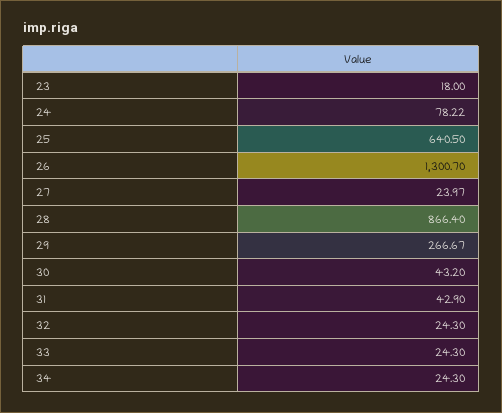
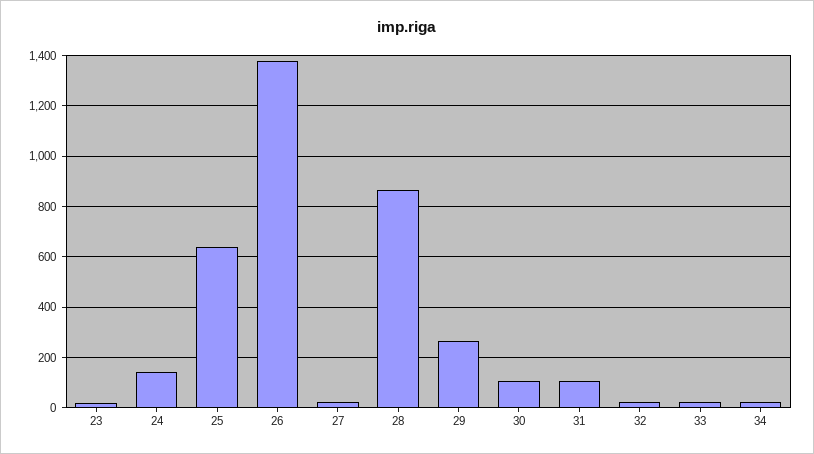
24: 78.22 -> 150
26: 1300.7 -> 1375
30: 43.2 -> 100
31: 42.9 -> 100

